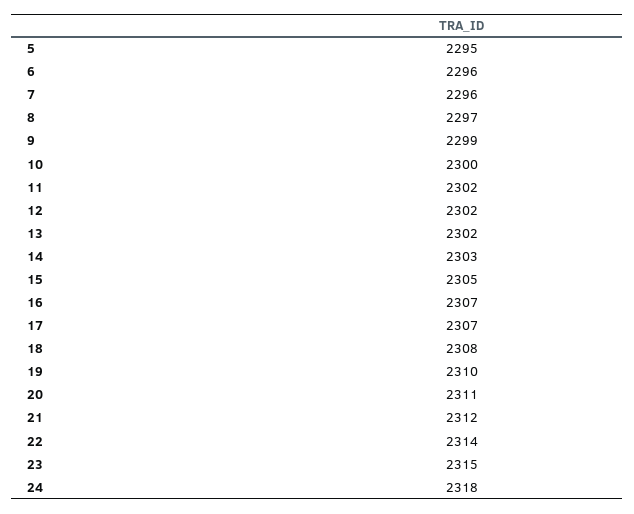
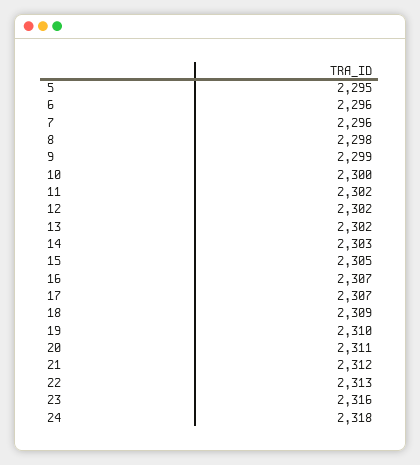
8: 2297 -> 2298
18: 2308 -> 2309
22: 2314 -> 2313
23: 2315 -> 2316

